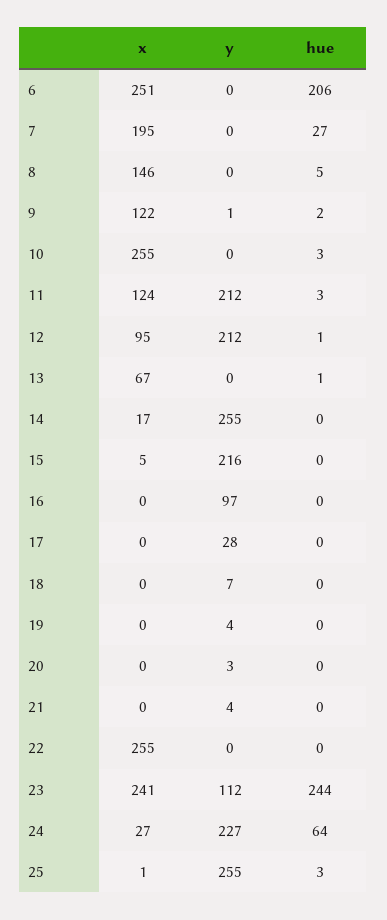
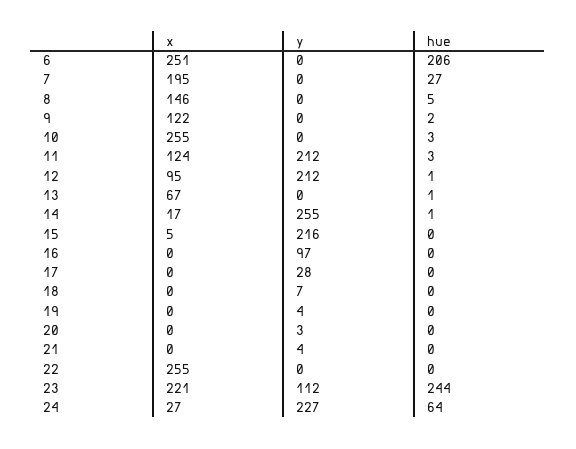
y, 9: 1 -> 0
hue, 14: 0 -> 1
x, 23: 241 -> 221
x, 25: 1 -> none
y, 25: 255 -> none
hue, 25: 3 -> none

